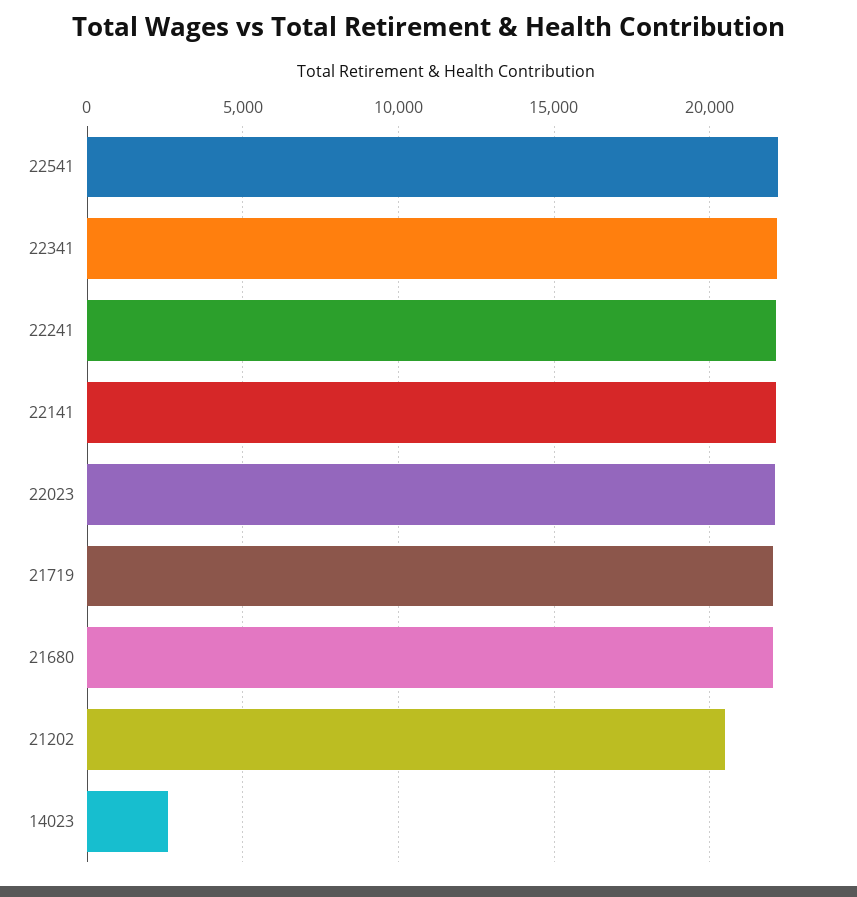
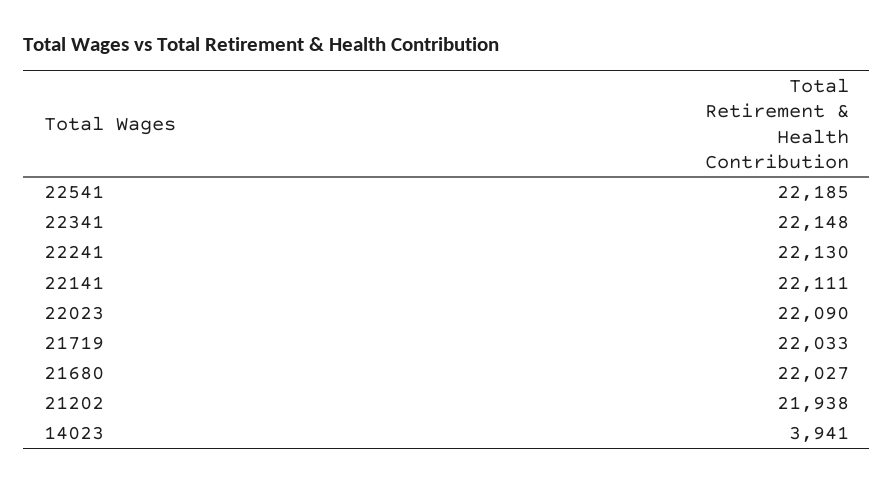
21202: 20500 -> 21938
14023: 2500 -> 3941

